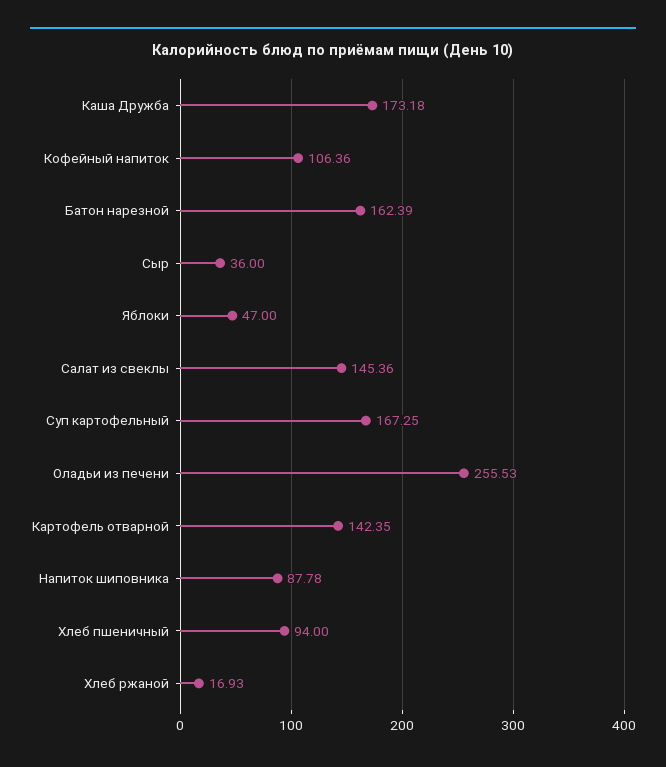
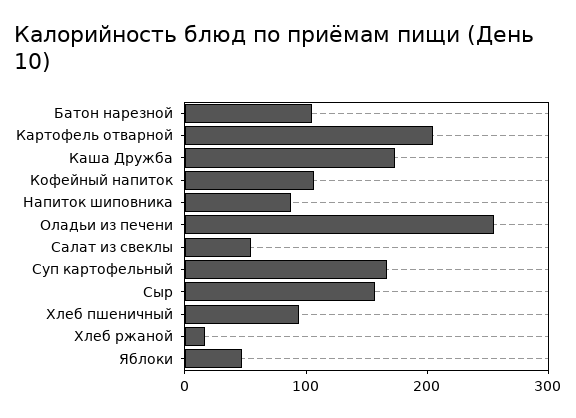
Батон нарезной: 162.39 -> 100
Сыр: 36 -> 160
Салат из свеклы: 145.36 -> 60
Картофель отварной: 142.35 -> 200

